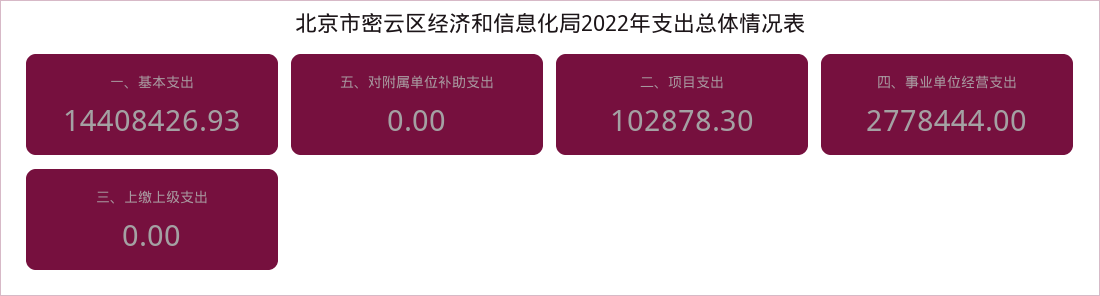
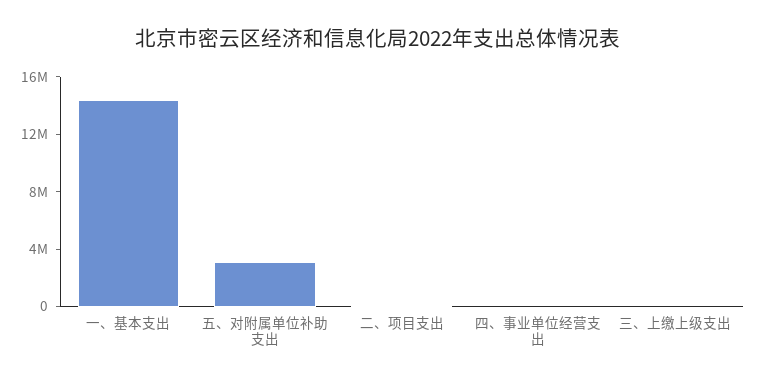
五、对附属单位补助支出: 0 -> 3000000
四、事业单位经营支出: 2778444 -> 0

